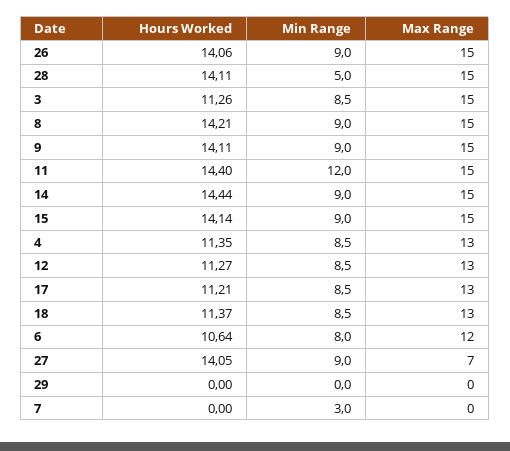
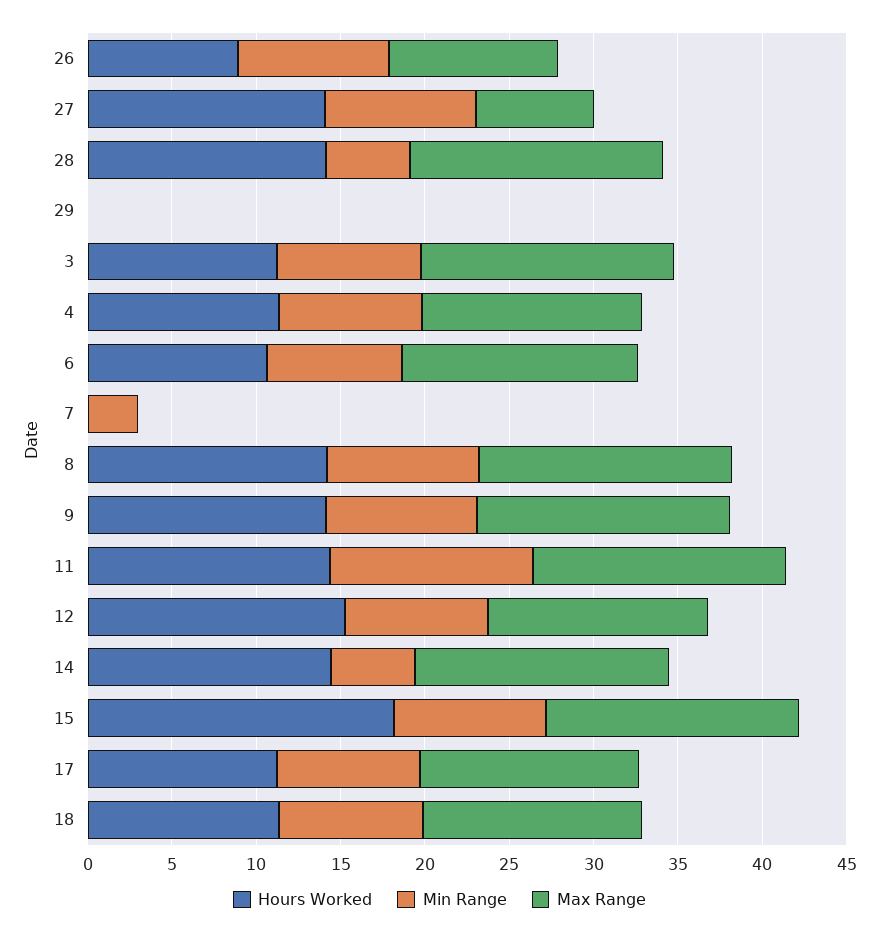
Hours Worked, 26: 14.06 -> 9
Max Range, 26: 15 -> 10
Min Range, 14: 9 -> 5
Hours Worked, 15: 14.14 -> 18
Hours Worked, 12: 11.27 -> 15
Max Range, 6: 12 -> 14

